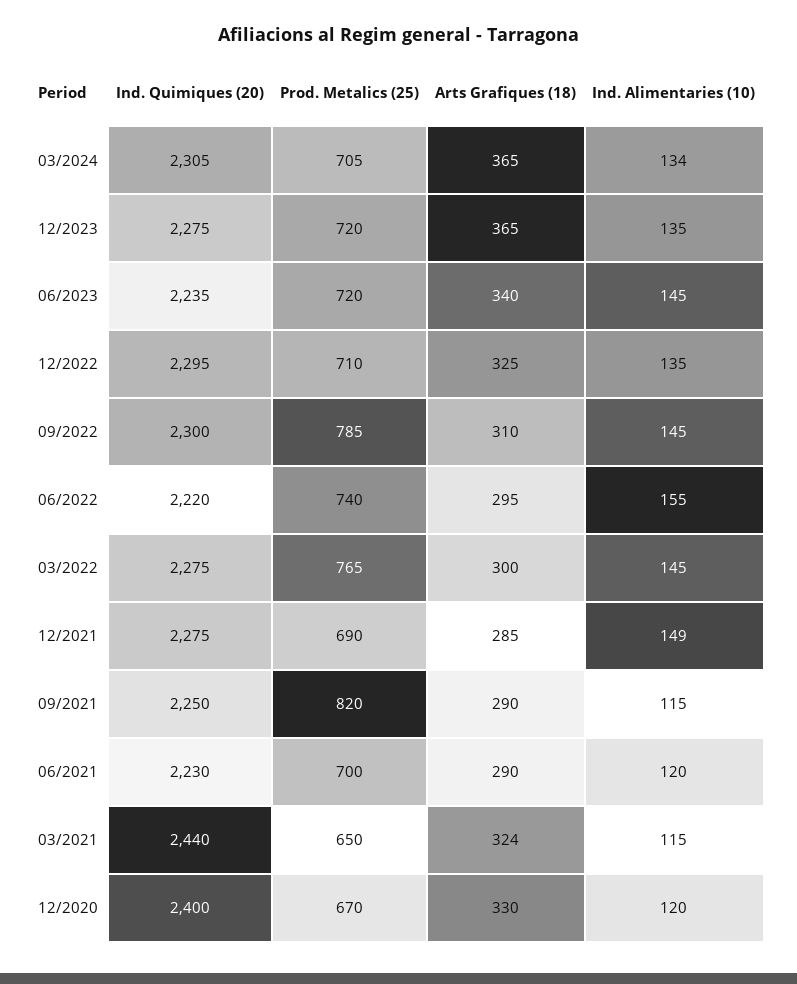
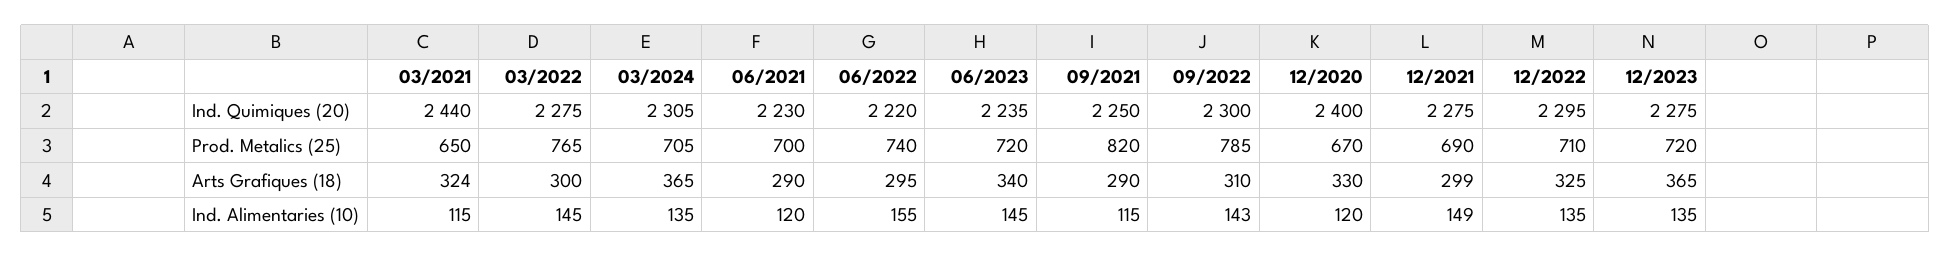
Ind. Alimentaries (10), 03/2024: 134 -> 135
Ind. Alimentaries (10), 09/2022: 145 -> 143
Arts Grafiques (18), 12/2021: 285 -> 299

